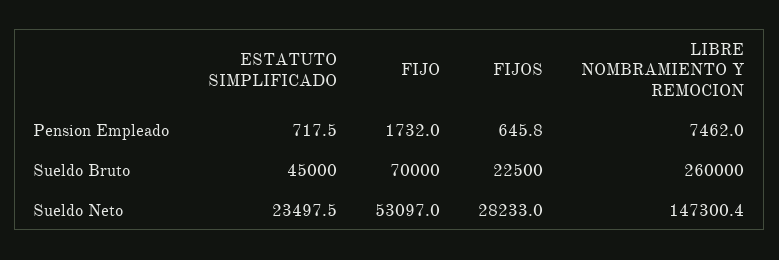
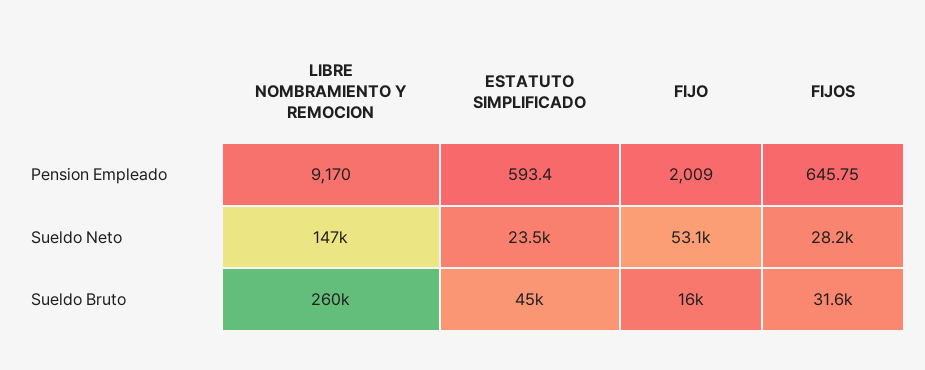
ESTATUTO SIMPLIFICADO, Pension Empleado: 717.5 -> 593.4
FIJO, Pension Empleado: 1732 -> 2009
LIBRE NOMBRAMIENTO Y REMOCION, Pension Empleado: 7462 -> 9170
FIJO, Sueldo Bruto: 70000 -> 16000
FIJOS, Sueldo Bruto: 22500 -> 31600

